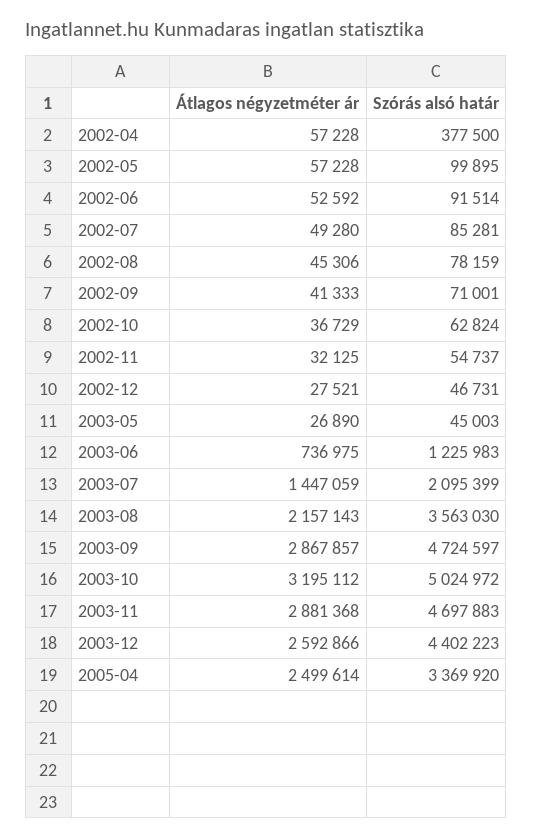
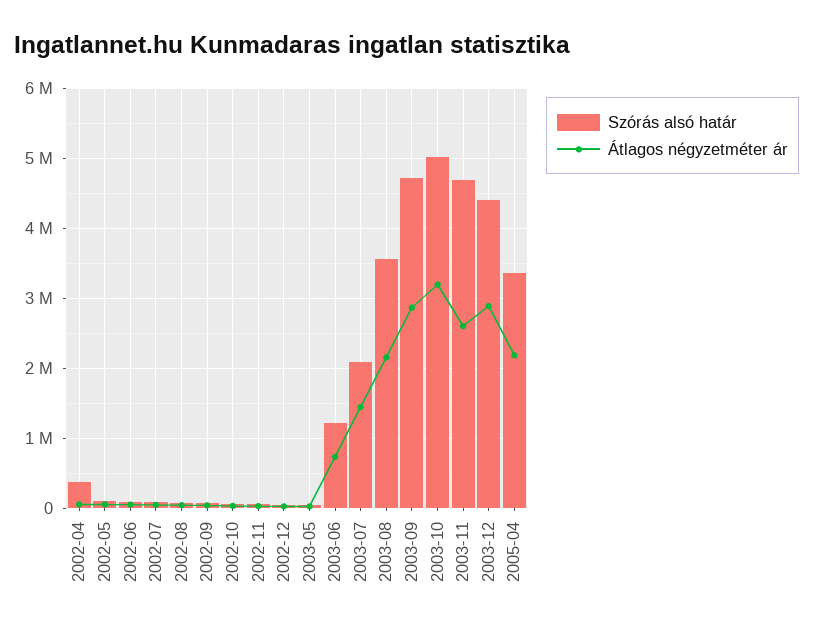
Átlagos négyzetméter ár, 2003-11: 2881368 -> 2600000
Átlagos négyzetméter ár, 2003-12: 2592866 -> 2900000
Átlagos négyzetméter ár, 2005-04: 2499614 -> 2200000

